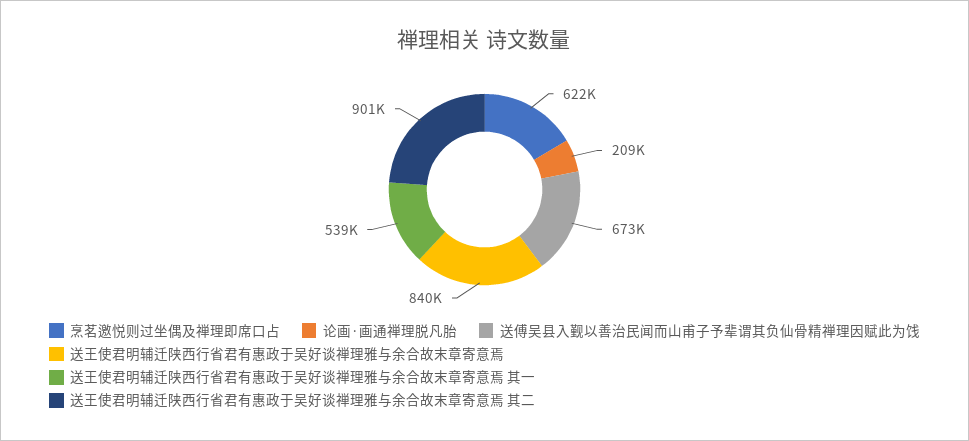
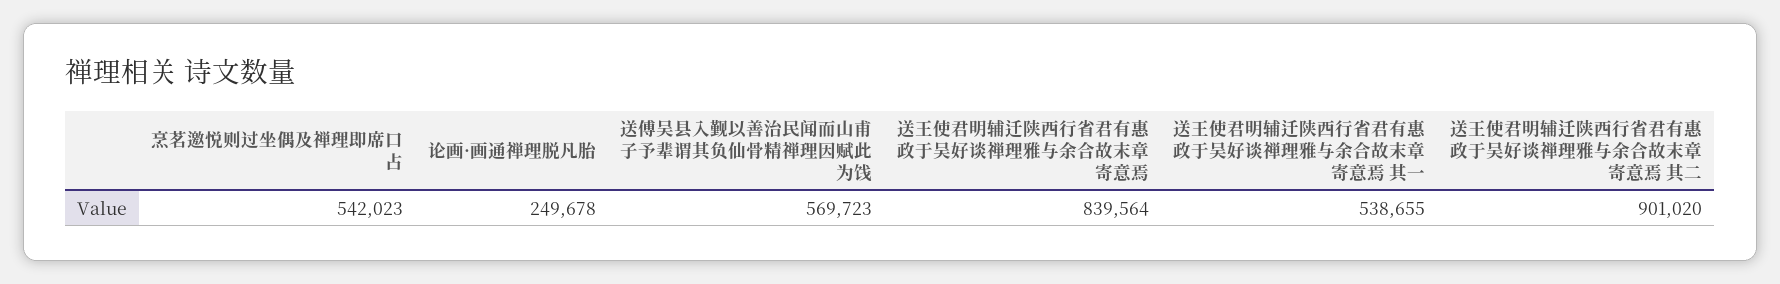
烹茗邀悦则过坐偶及禅理即席口占: 622000 -> 542023
论画·画通禅理脱凡胎: 209000 -> 249678
送傅吴县入觐以善治民闻而山甫子予辈谓其负仙骨精禅理因赋此为饯: 673000 -> 569723

